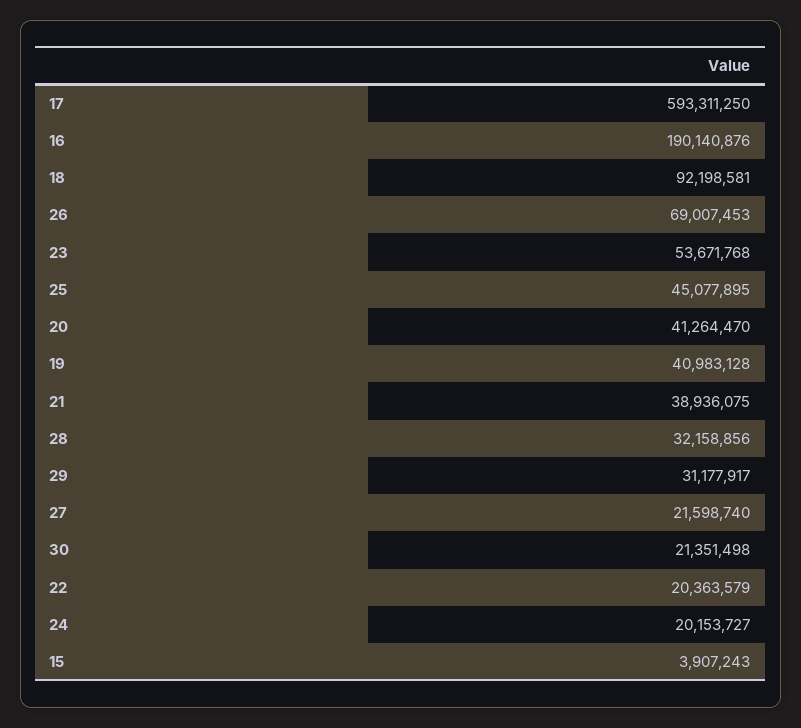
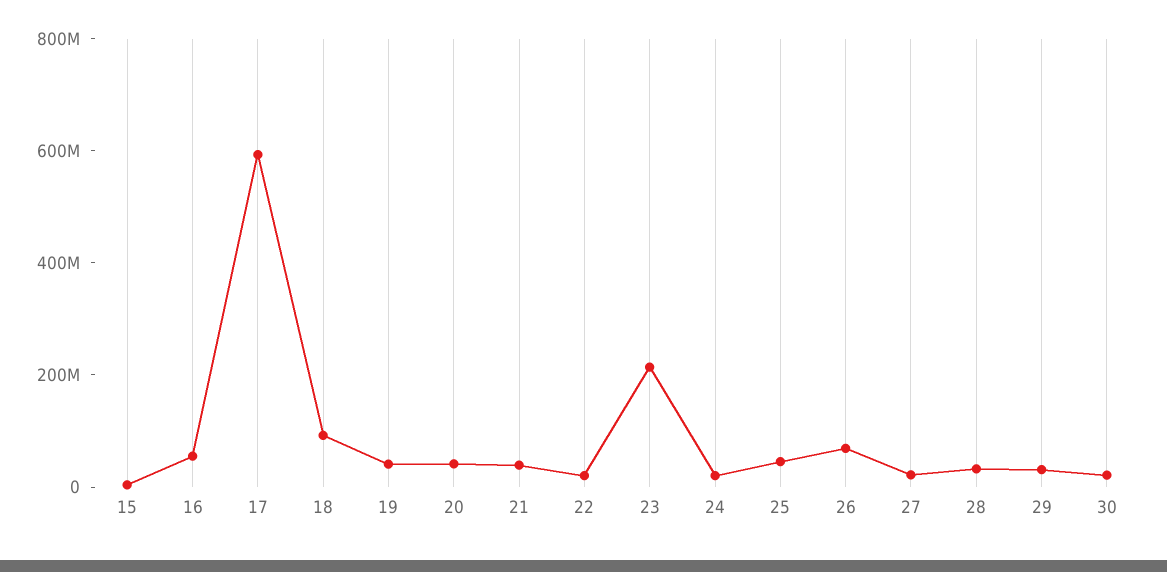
16: 190140876 -> 50000000
23: 53671768 -> 200000000

